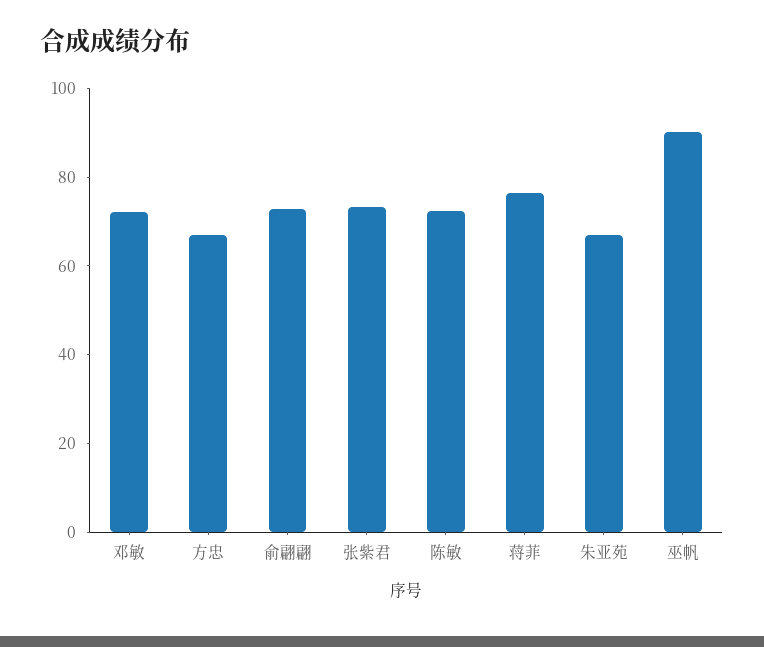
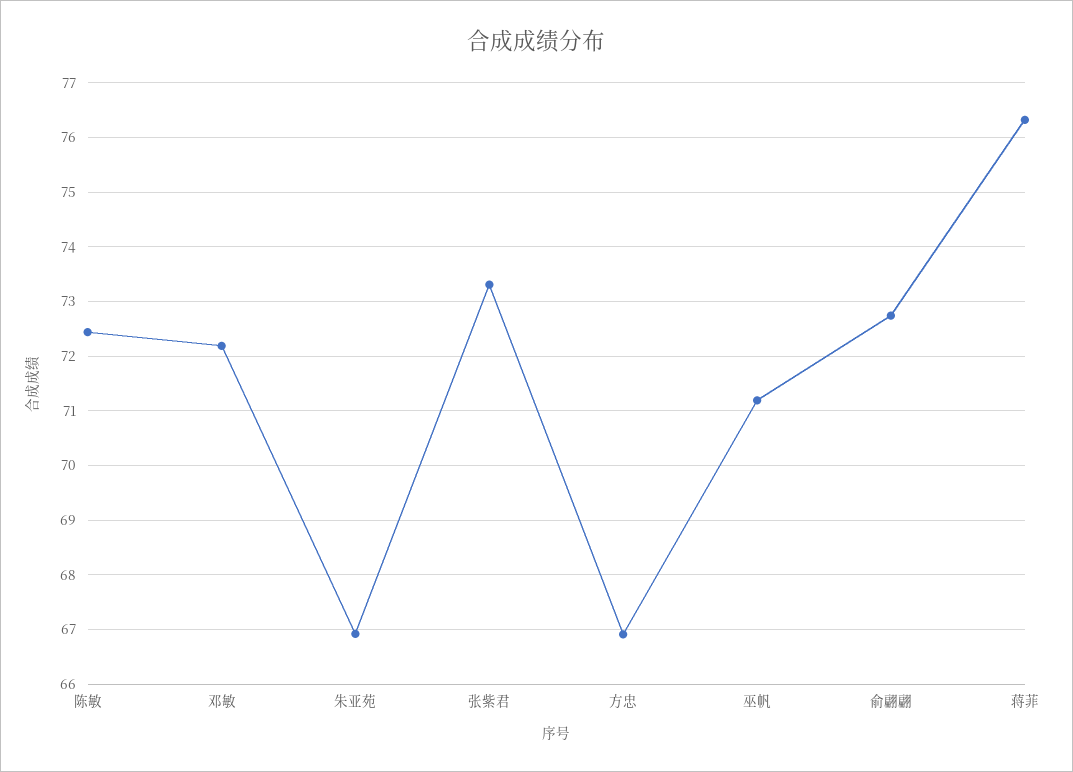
巫帆: 90 -> 71.2

